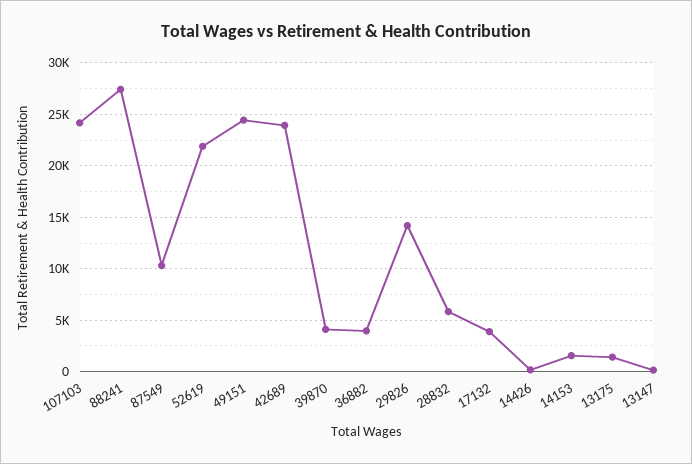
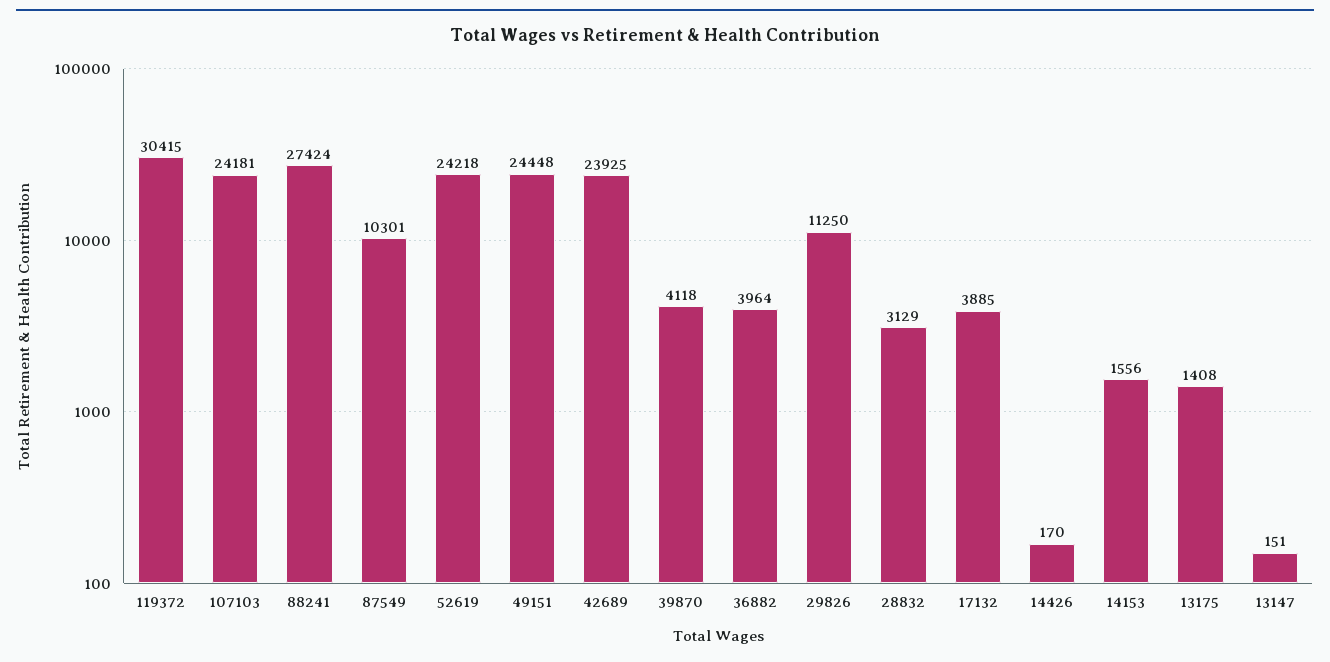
52619: 22000 -> 24218
29826: 14000 -> 11250
28832: 6000 -> 3129
119372: none -> 30415

